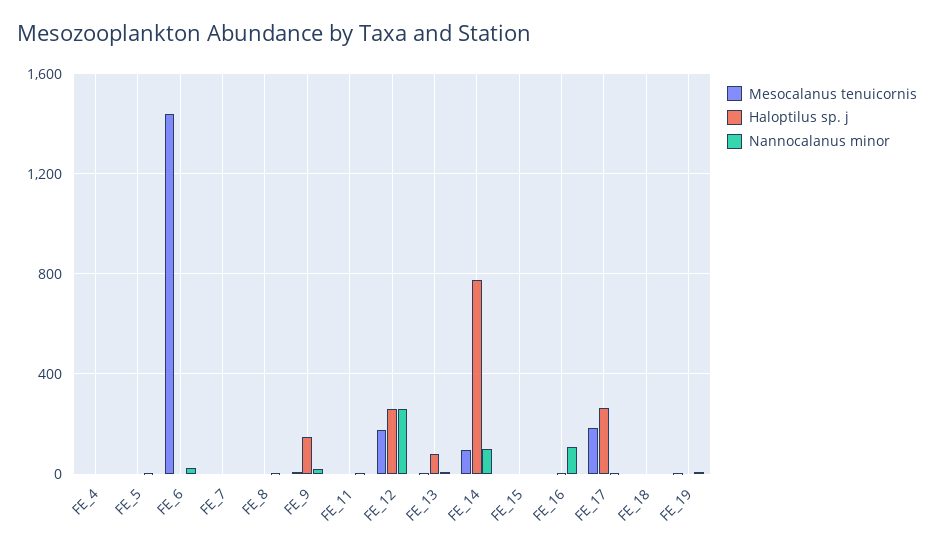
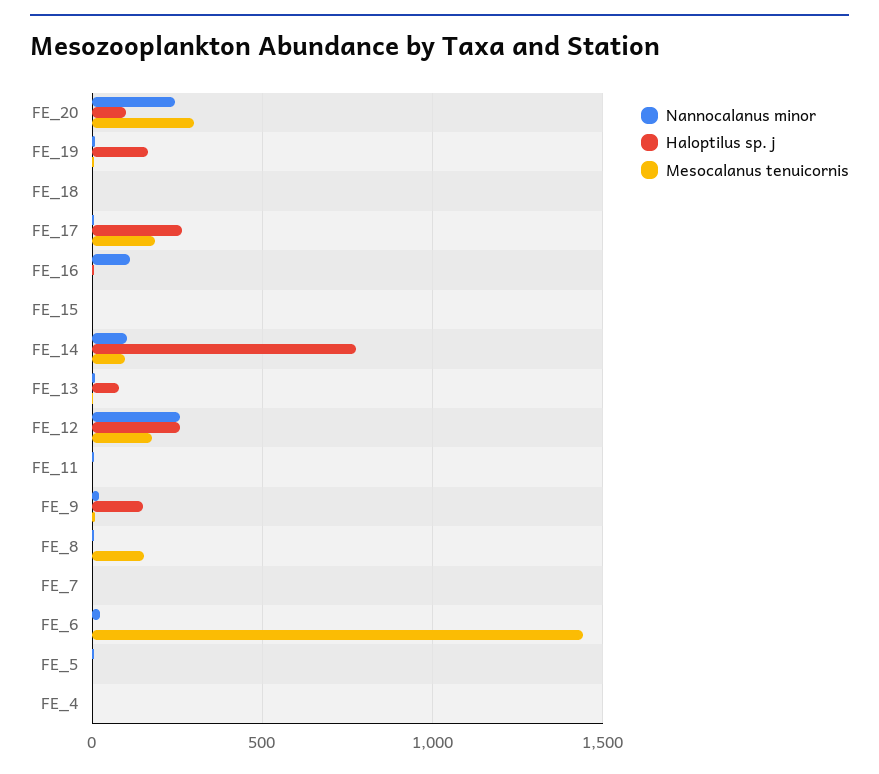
Mesocalanus tenuicornis, FE_8: 0 -> 150
Haloptilus sp. j, FE_19: 0 -> 150
Nannocalanus minor, FE_20: none -> 250
Haloptilus sp. j, FE_20: none -> 100
Mesocalanus tenuicornis, FE_20: none -> 300

